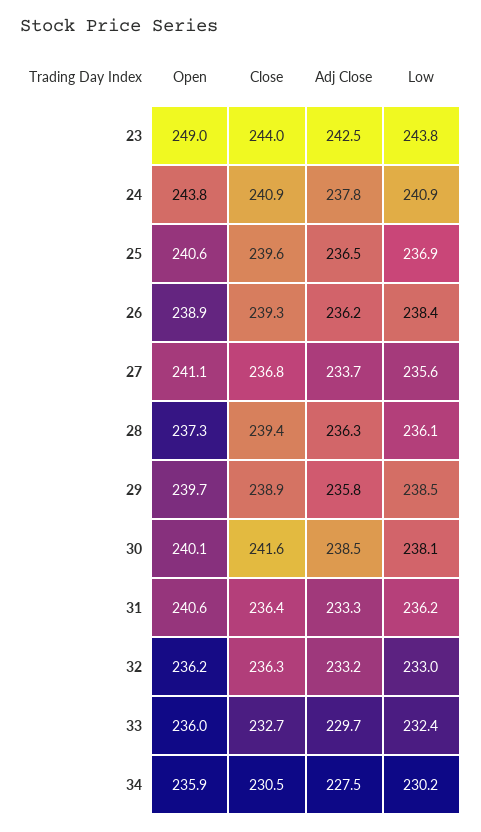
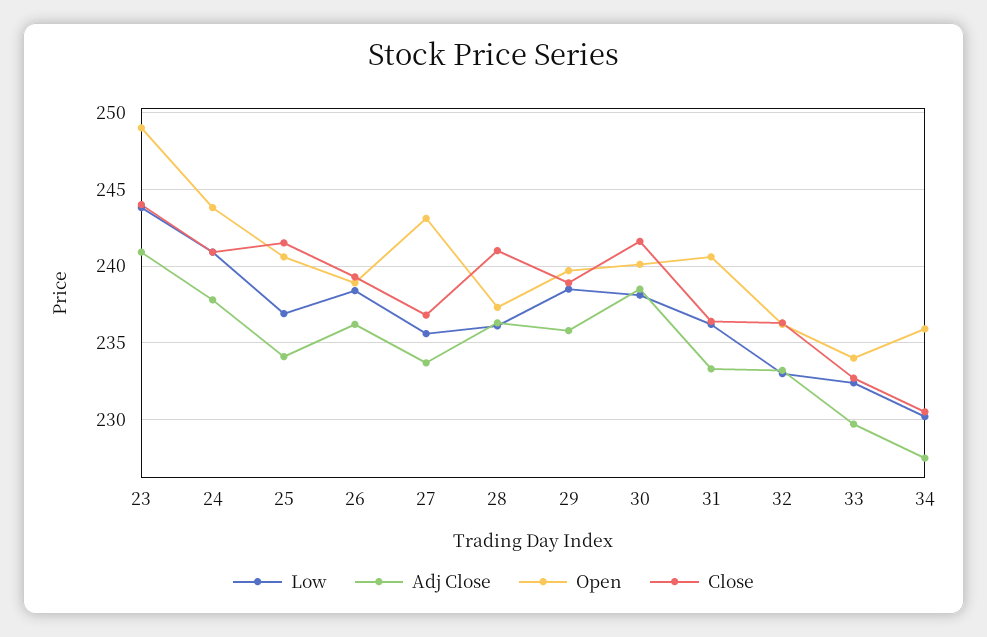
Adj Close, 23: 242.5 -> 241
Close, 25: 239.6 -> 241.5
Adj Close, 25: 236.5 -> 234
Open, 27: 241.1 -> 243
Close, 28: 239.4 -> 241
Open, 33: 236 -> 234

